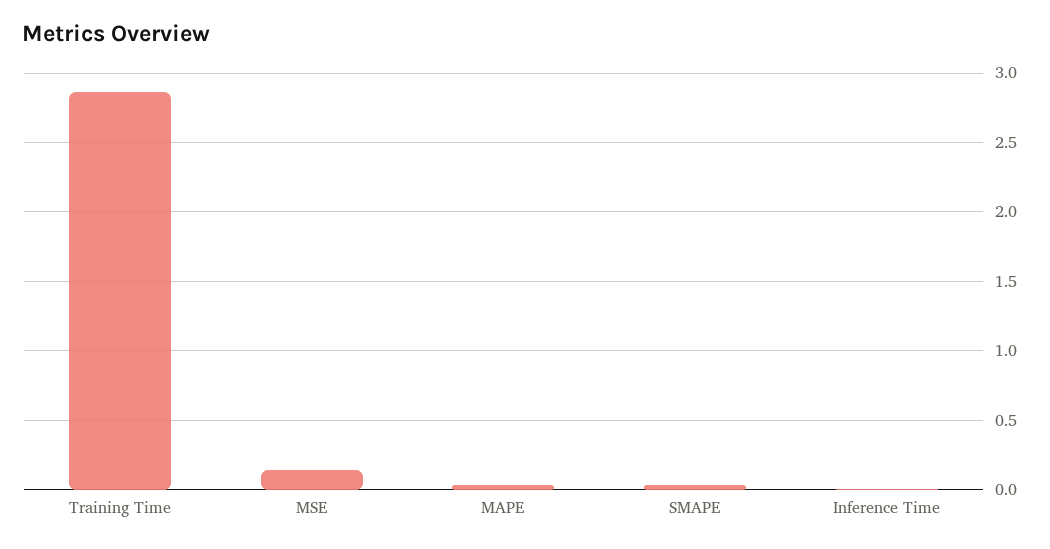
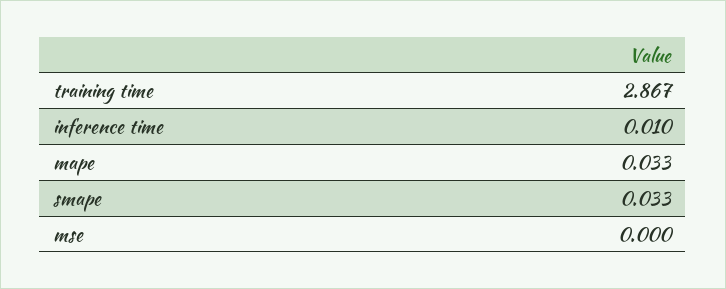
MSE: 0.15 -> 0

